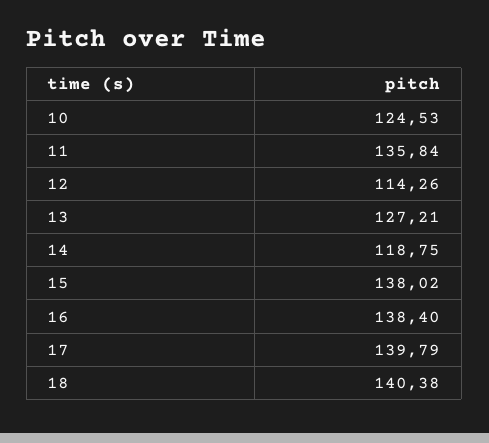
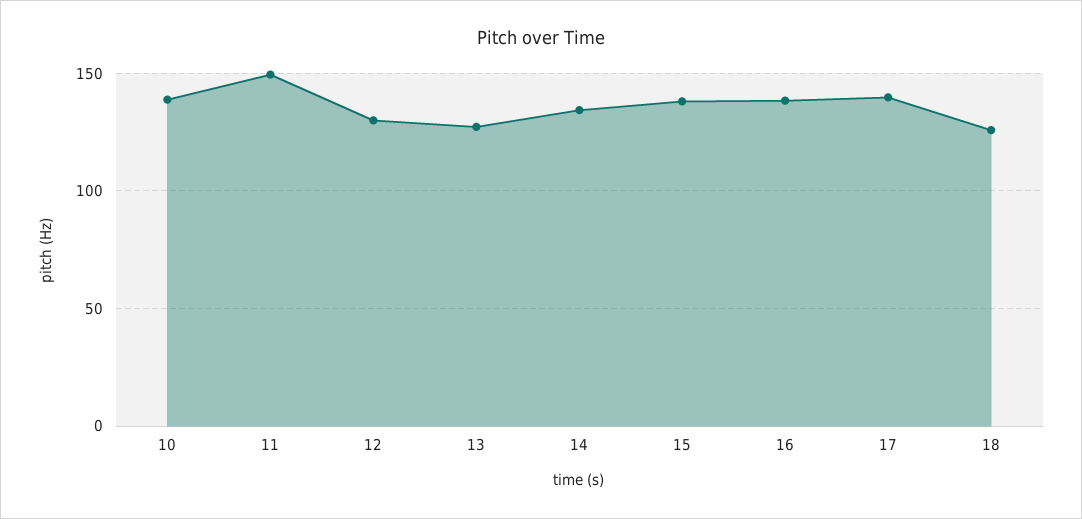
10: 124.53 -> 140
11: 135.84 -> 150
12: 114.26 -> 130
14: 118.75 -> 135
18: 140.38 -> 125

